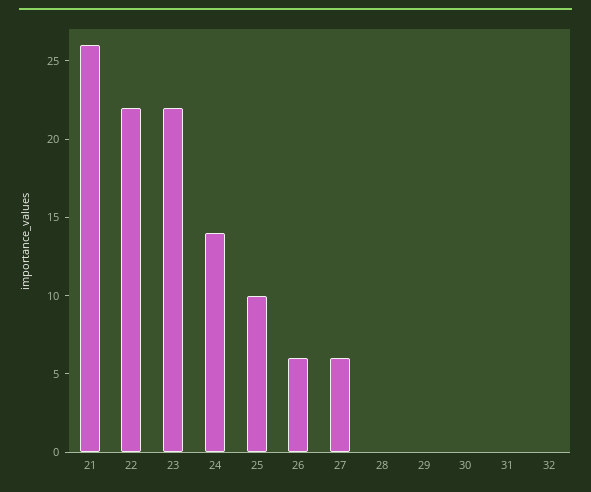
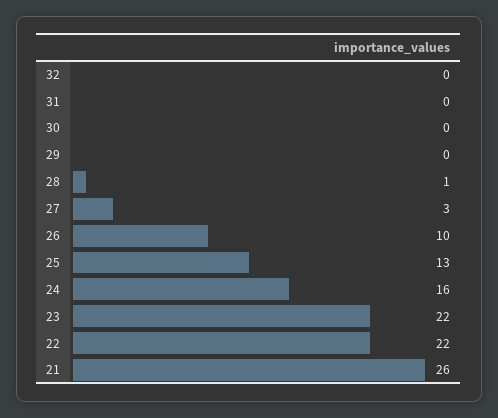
24: 14 -> 16
25: 10 -> 13
26: 6 -> 10
27: 6 -> 3
28: 0 -> 1

